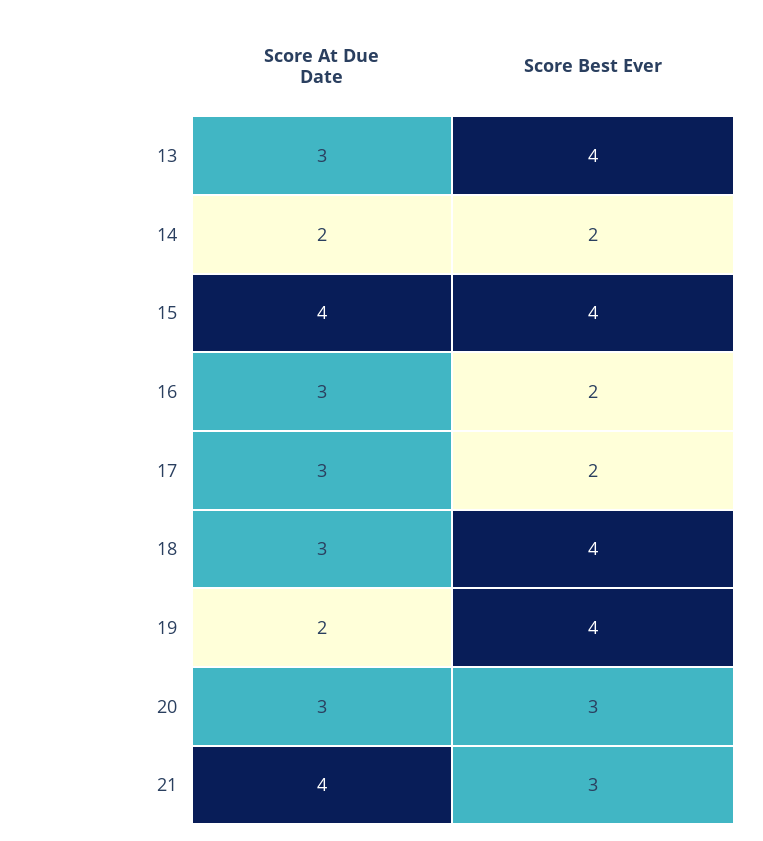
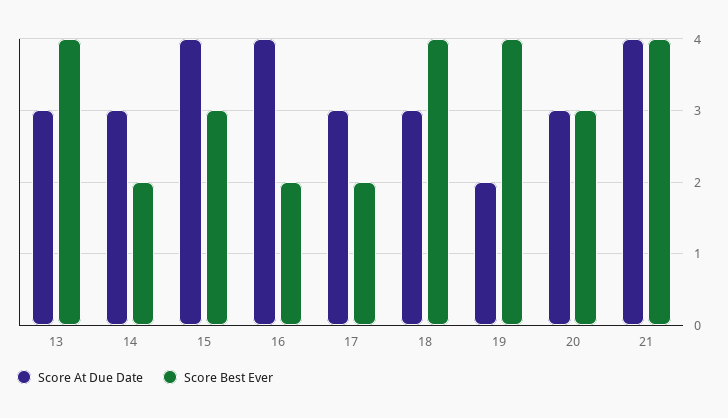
Score At Due Date, 14: 2 -> 3
Score Best Ever, 15: 4 -> 3
Score At Due Date, 16: 3 -> 4
Score Best Ever, 21: 3 -> 4

